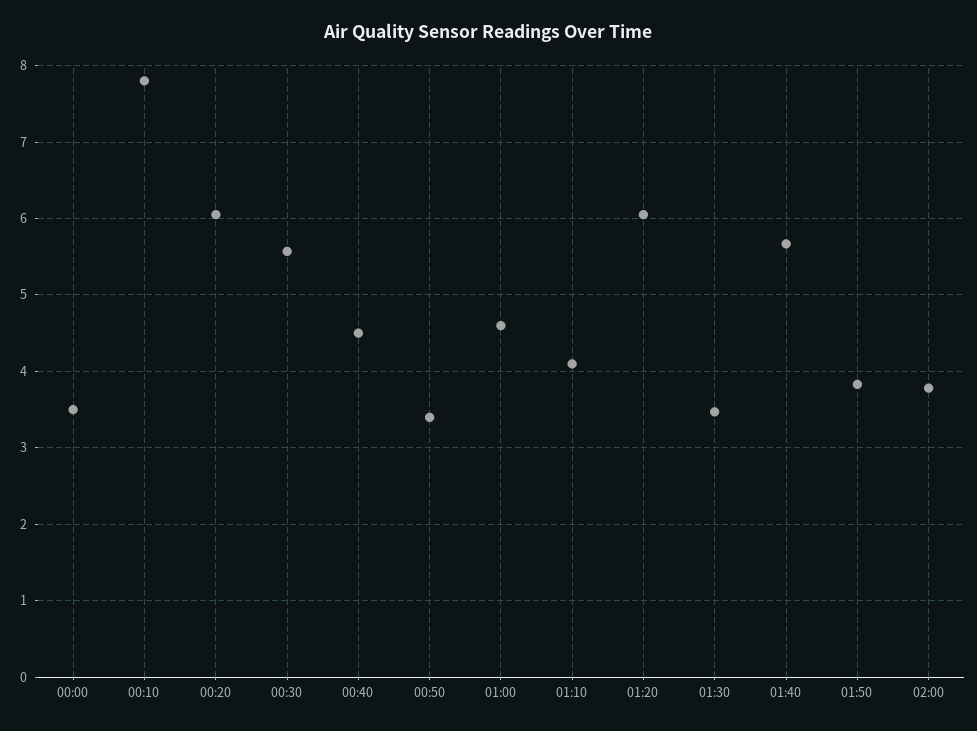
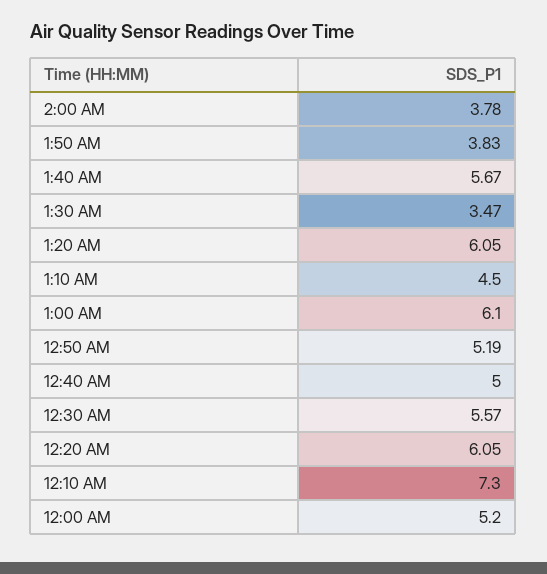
00:00: 3.5 -> 5.2
00:10: 7.8 -> 7.3
00:40: 4.5 -> 5
00:50: 3.4 -> 5.19
01:00: 4.6 -> 6.1
01:10: 4.1 -> 4.5

